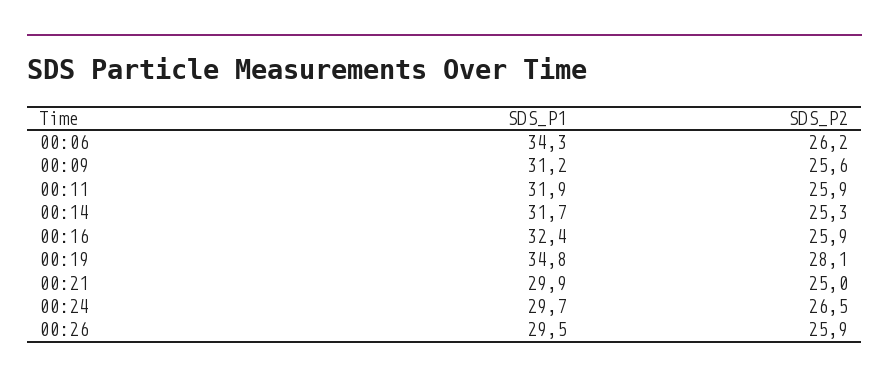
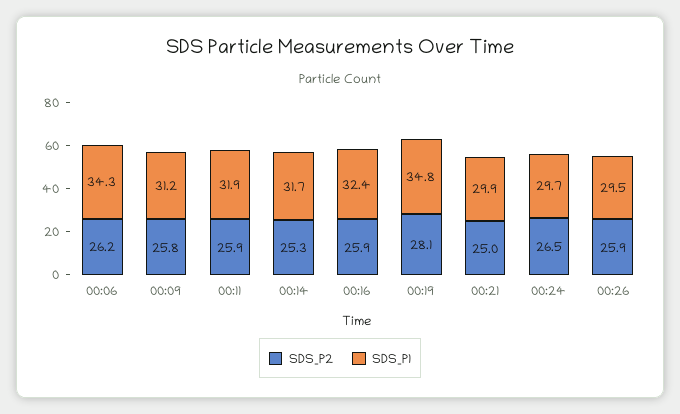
SDS_P2, 00:09: 25.6 -> 25.8

